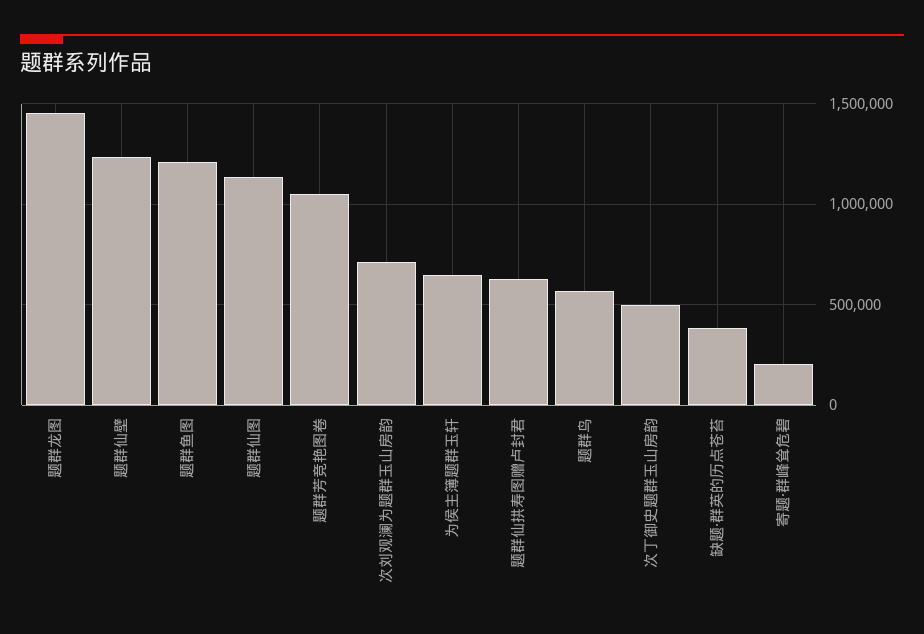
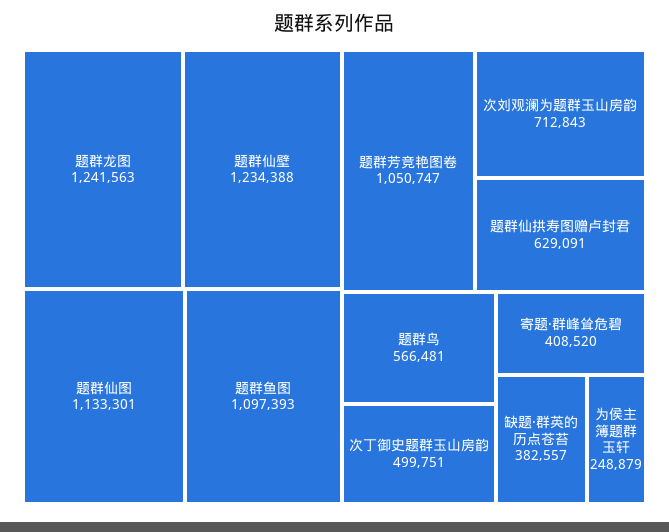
题群龙图: 1450000 -> 1241563
题群鱼图: 1200000 -> 1097393
为侯主簿题群玉轩: 650000 -> 248879
寄题·群峰耸危碧: 200000 -> 408520

